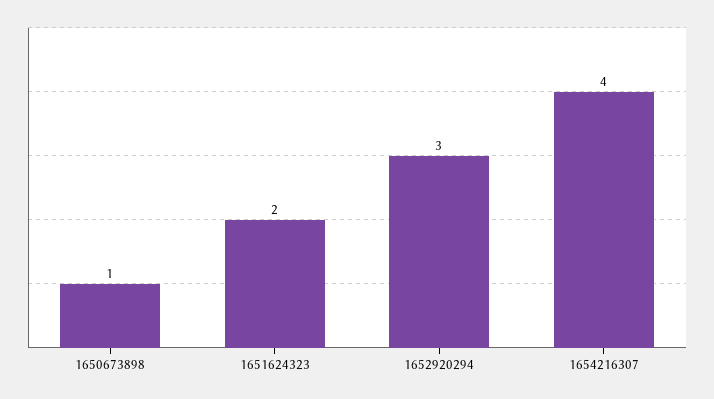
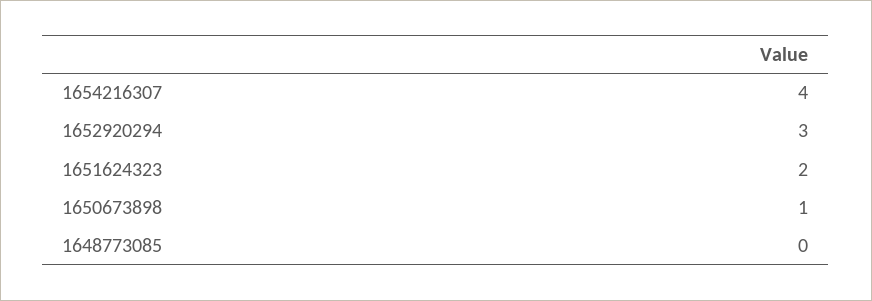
1648773085: none -> 0

